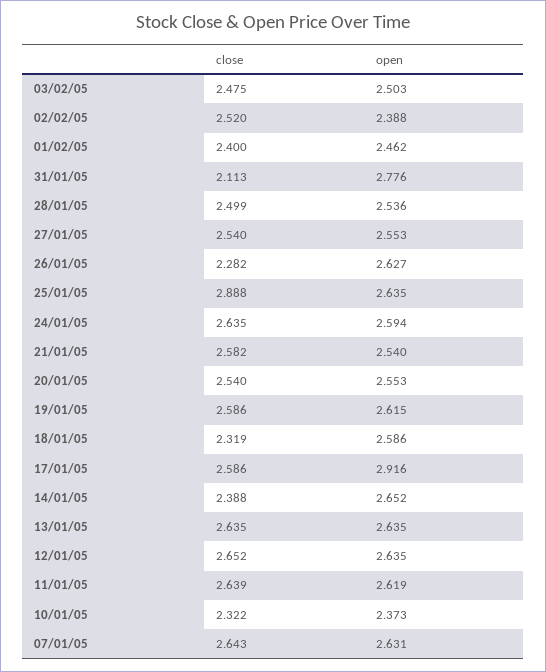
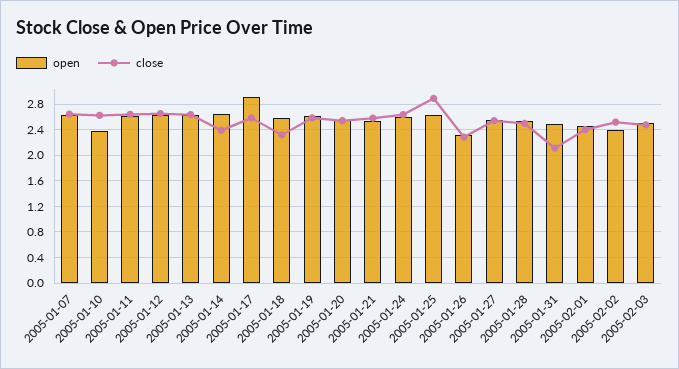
open, 31/01/05: 2.776 -> 2.5
open, 26/01/05: 2.627 -> 2.3
close, 10/01/05: 2.322 -> 2.6

